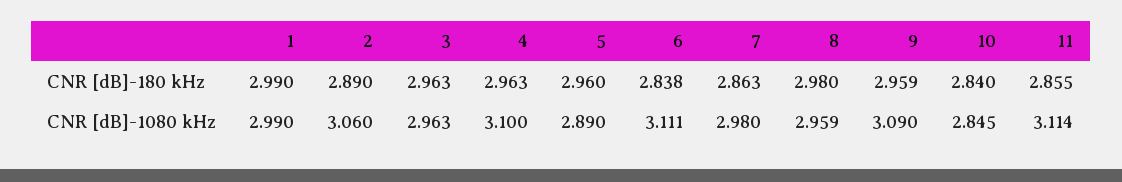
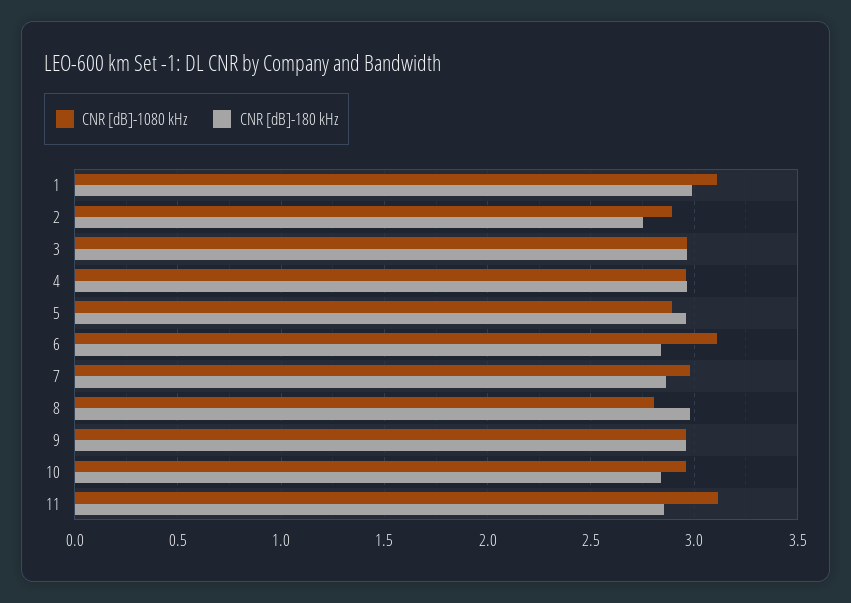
CNR [dB]-180 kHz, 2: 2.89 -> 2.75
CNR [dB]-1080 kHz, 1: 2.99 -> 3.1
CNR [dB]-1080 kHz, 2: 3.06 -> 2.9
CNR [dB]-1080 kHz, 4: 3.1 -> 2.95
CNR [dB]-1080 kHz, 8: 2.959 -> 2.8
CNR [dB]-1080 kHz, 9: 3.09 -> 2.95
CNR [dB]-1080 kHz, 10: 2.845 -> 2.95

